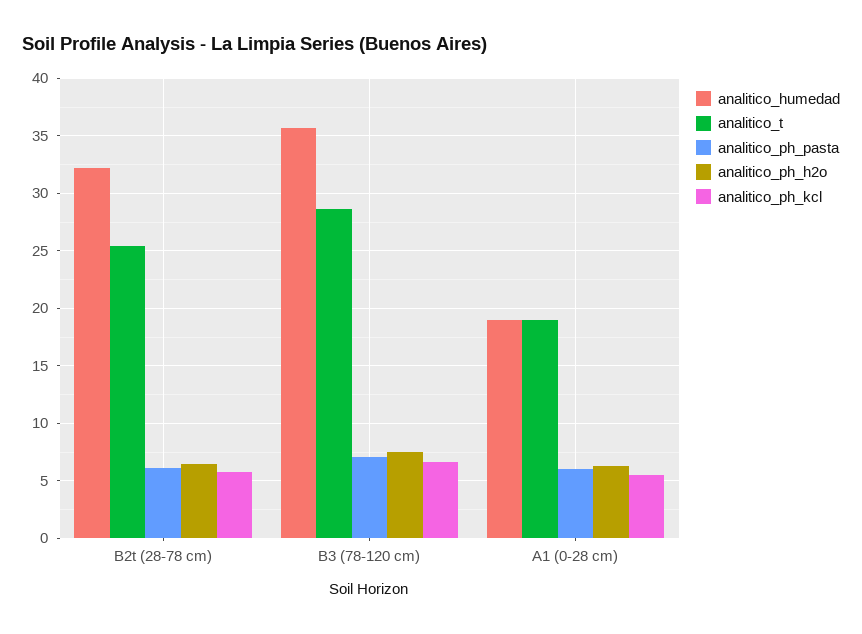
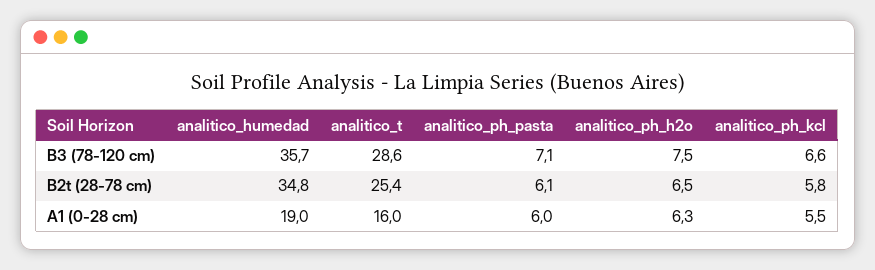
analitico_humedad, B2t (28-78 cm): 32 -> 34.8
analitico_t, A1 (0-28 cm): 19 -> 16

